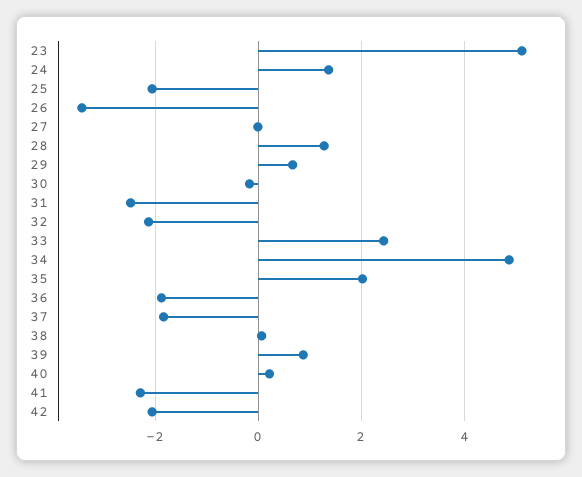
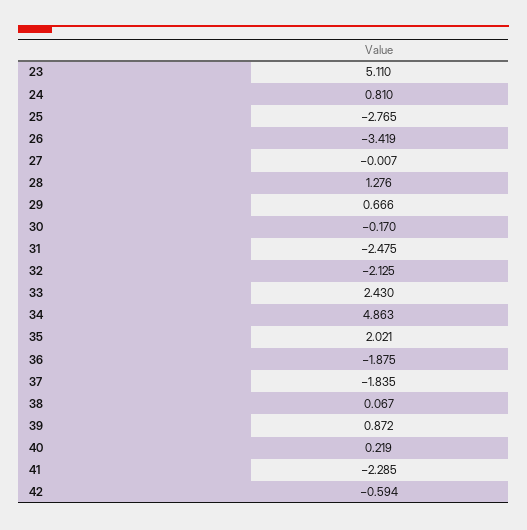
24: 1.4 -> 0.81
25: -2 -> -2.765
42: -2 -> -0.594

